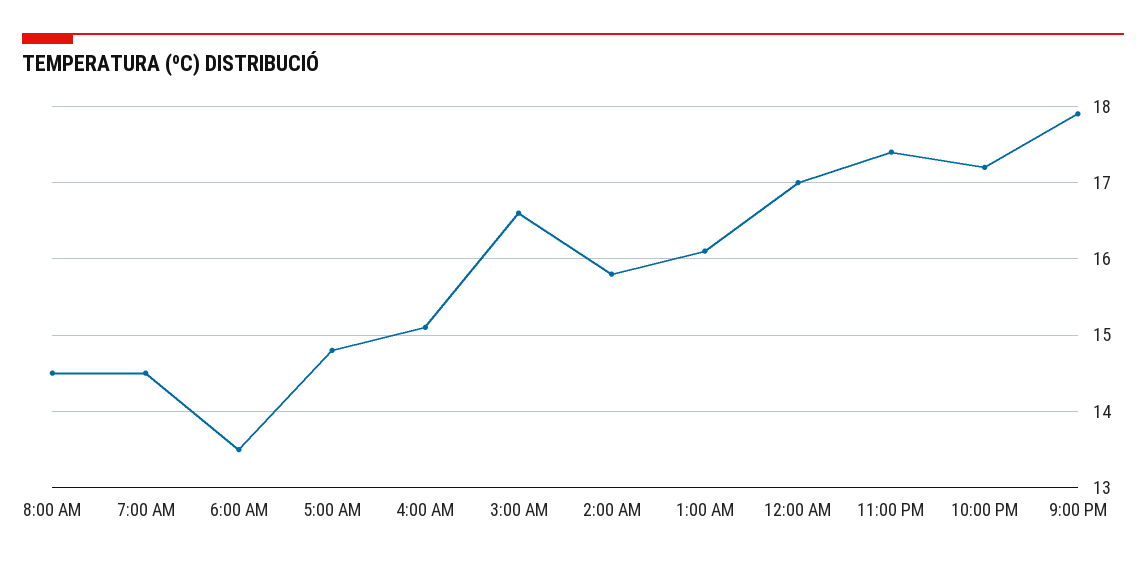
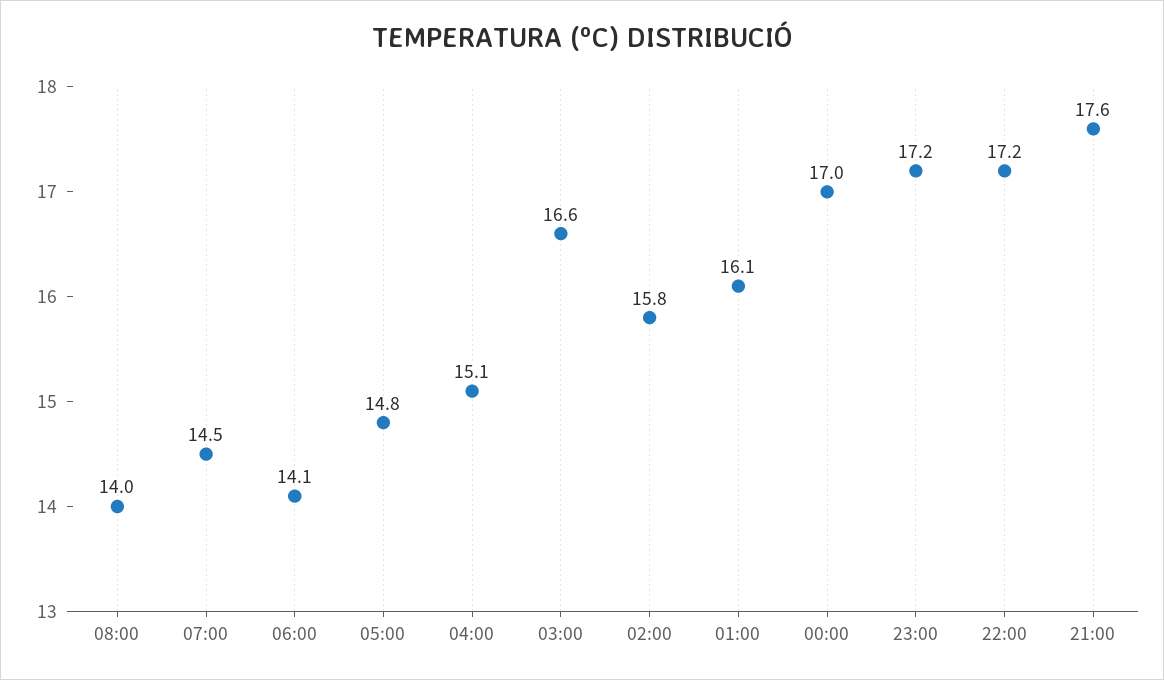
8:00 AM: 14.5 -> 14
6:00 AM: 13.5 -> 14.1
11:00 PM: 17.4 -> 17.2
9:00 PM: 17.9 -> 17.6

